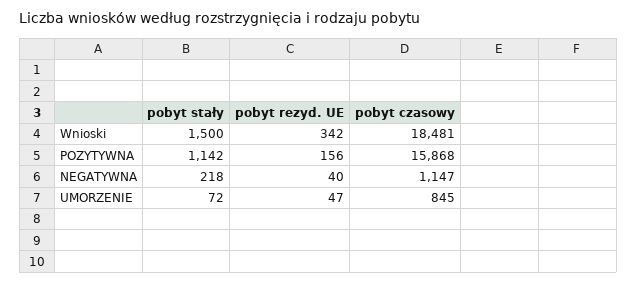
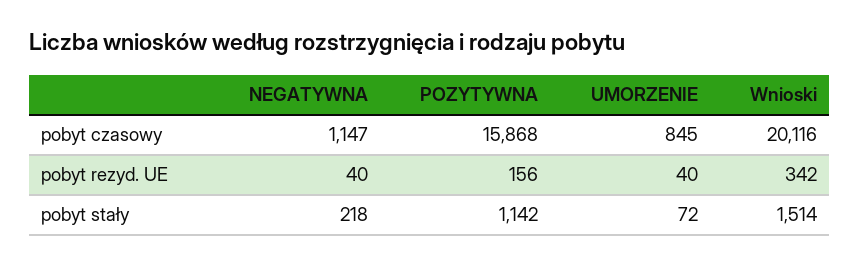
pobyt stały, Wnioski: 1500 -> 1514
pobyt czasowy, Wnioski: 18481 -> 20116
pobyt rezyd. UE, UMORZENIE: 47 -> 40

